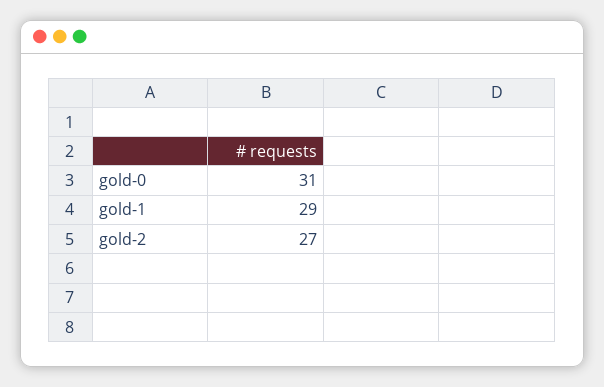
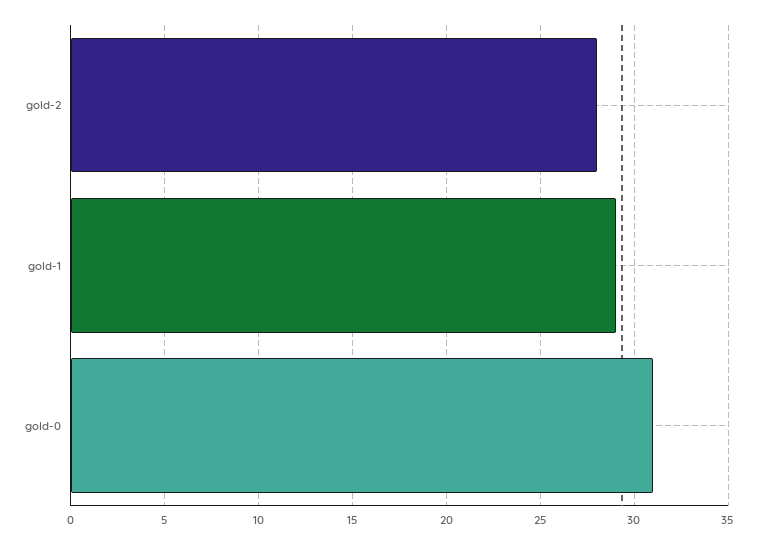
gold-2: 27 -> 28

